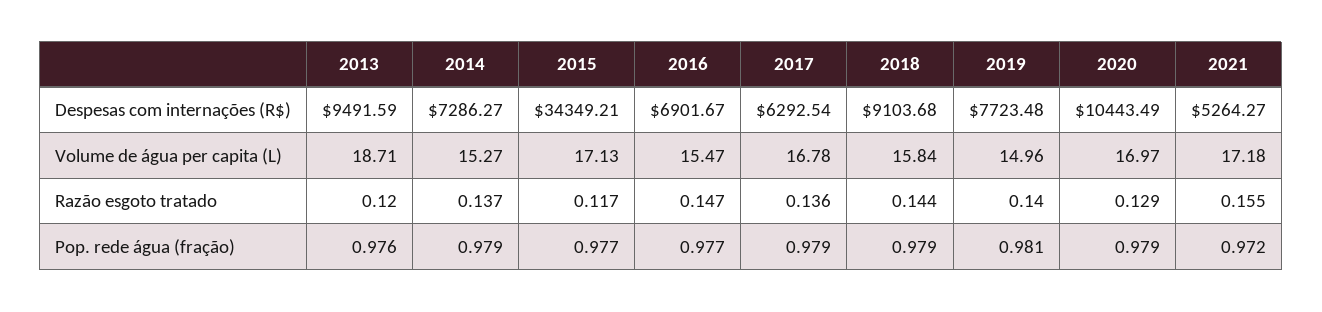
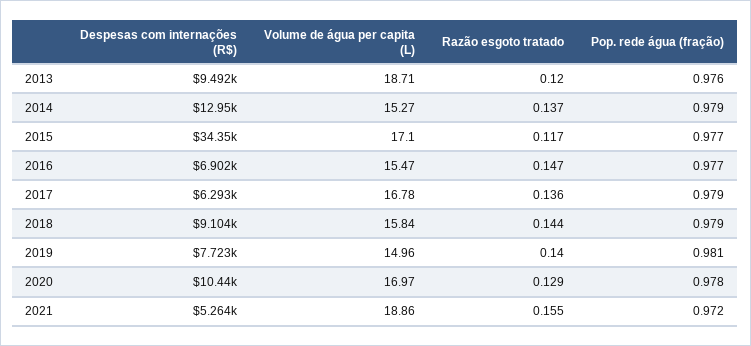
2014, Despesas com internações (R$): 7286.27 -> 12950
2015, Volume de água per capita (L): 17.13 -> 17.1
2021, Volume de água per capita (L): 17.18 -> 18.86
2020, Pop. rede água (fração): 0.979 -> 0.978

